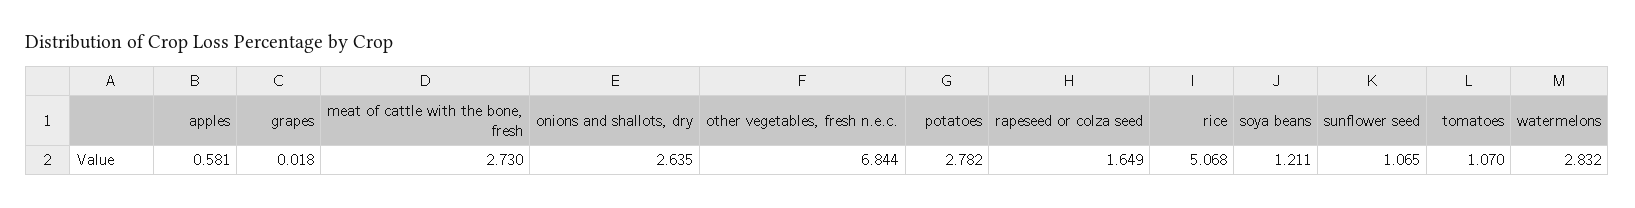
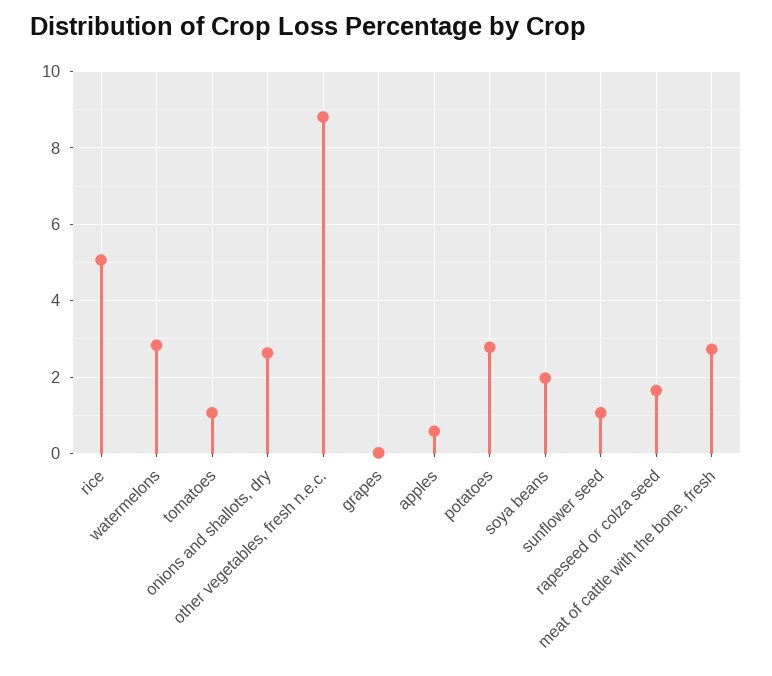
other vegetables, fresh n.e.c.: 6.844 -> 8.8
soya beans: 1.211 -> 2

